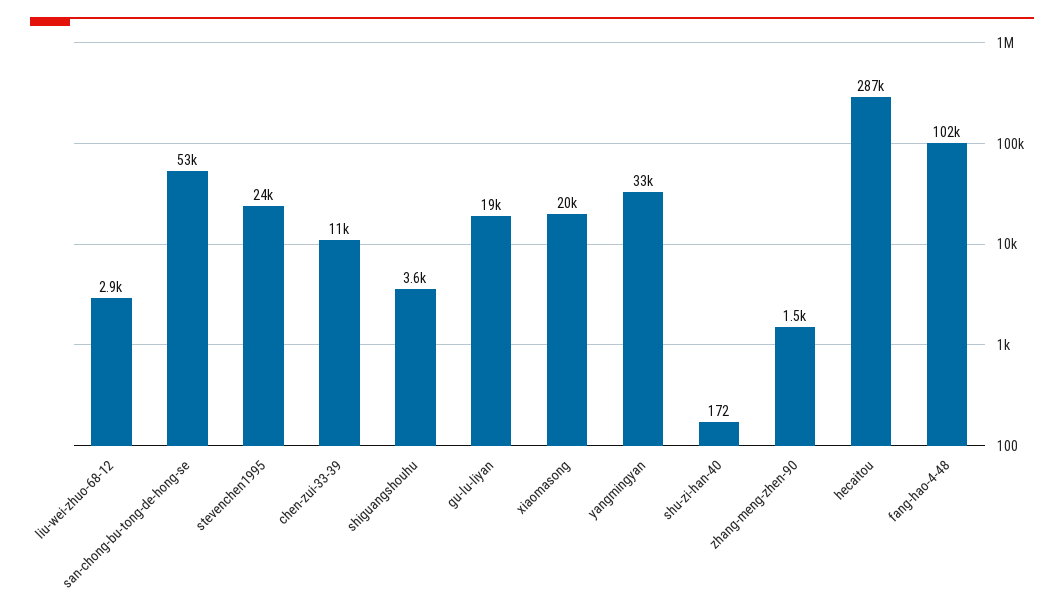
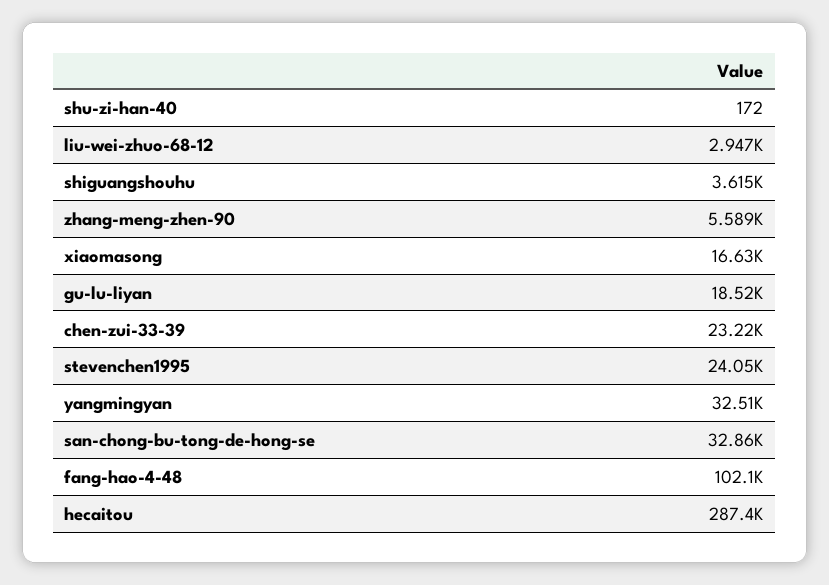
san-chong-bu-tong-de-hong-se: 53000 -> 32860
chen-zui-33-39: 11000 -> 23220
xiaomasong: 20000 -> 16630
zhang-meng-zhen-90: 1500 -> 5589

